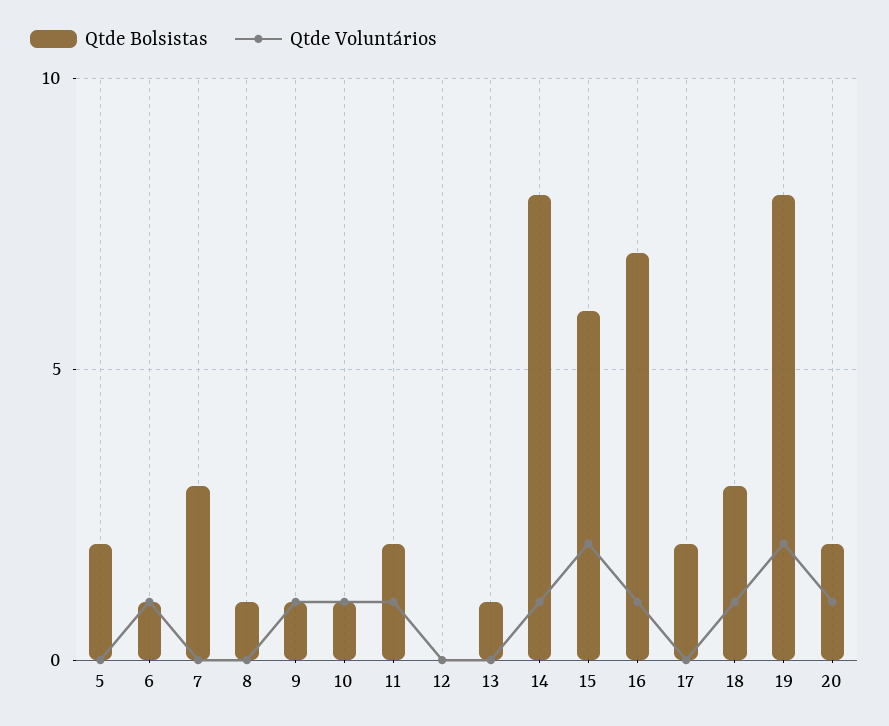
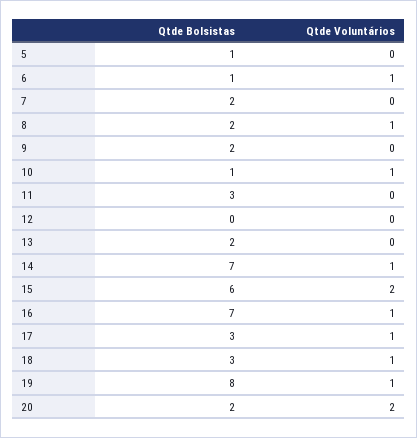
Qtde Bolsistas, 5: 2 -> 1
Qtde Bolsistas, 7: 3 -> 2
Qtde Bolsistas, 8: 1 -> 2
Qtde Voluntários, 8: 0 -> 1
Qtde Bolsistas, 9: 1 -> 2
Qtde Voluntários, 9: 1 -> 0
Qtde Bolsistas, 11: 2 -> 3
Qtde Voluntários, 11: 1 -> 0
Qtde Bolsistas, 13: 1 -> 2
Qtde Bolsistas, 14: 8 -> 7
Qtde Bolsistas, 17: 2 -> 3
Qtde Voluntários, 17: 0 -> 1
Qtde Voluntários, 19: 2 -> 1
Qtde Voluntários, 20: 1 -> 2

